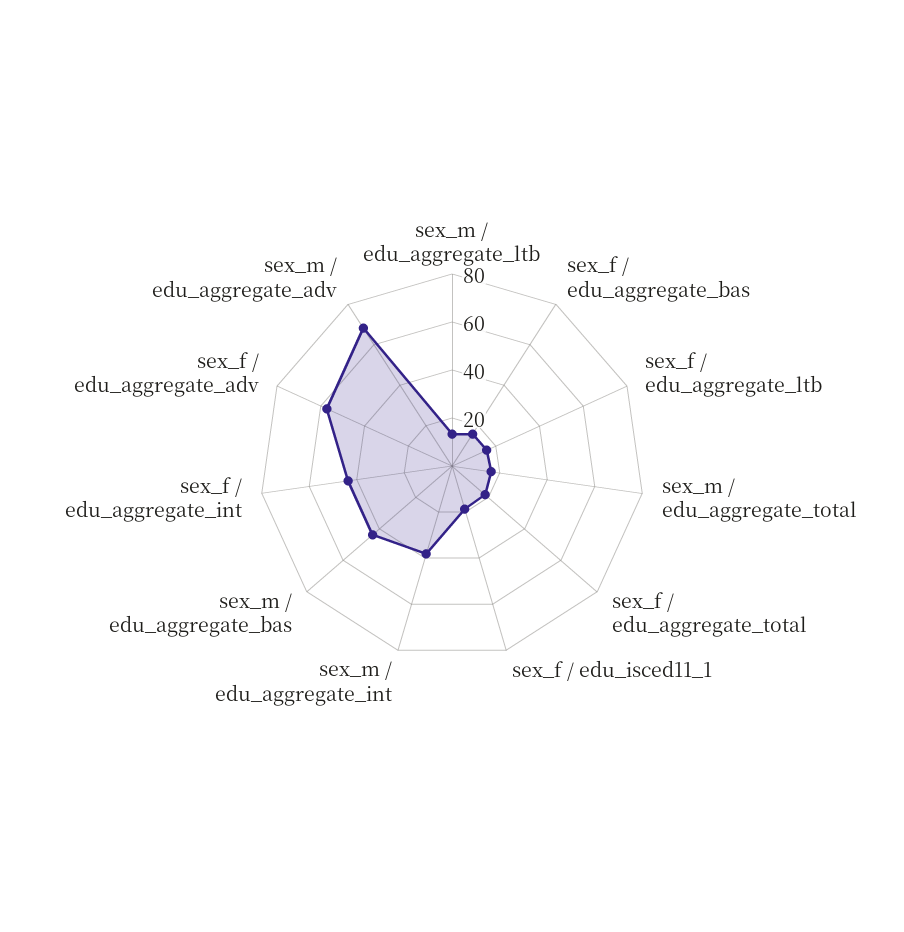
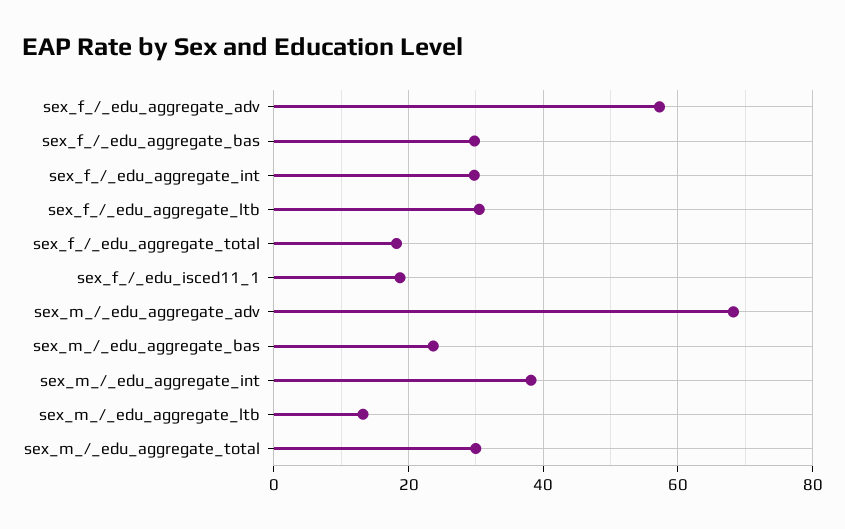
sex_f / edu_aggregate_bas: 15 -> 30
sex_f / edu_aggregate_ltb: 15 -> 30
sex_m / edu_aggregate_total: 15 -> 30
sex_m / edu_aggregate_bas: 45 -> 24
sex_f / edu_aggregate_int: 45 -> 30

